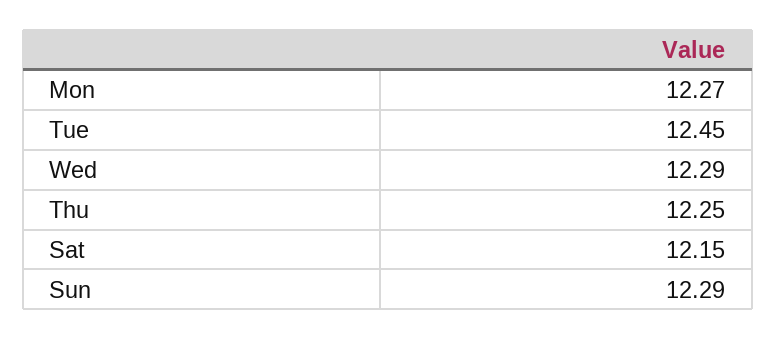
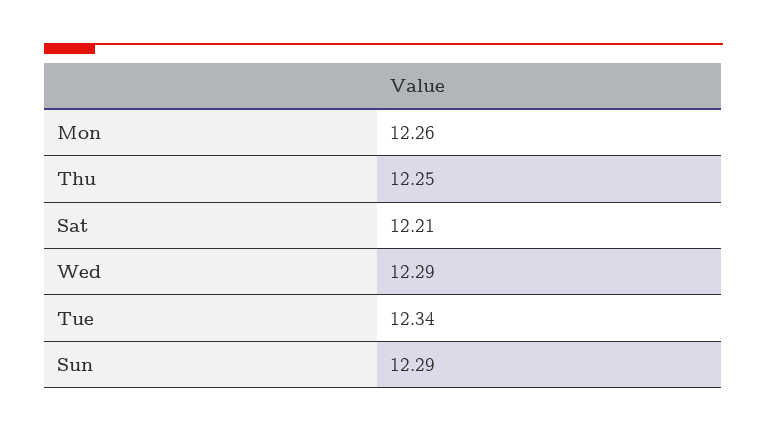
Mon: 12.27 -> 12.26
Tue: 12.45 -> 12.34
Sat: 12.15 -> 12.21

